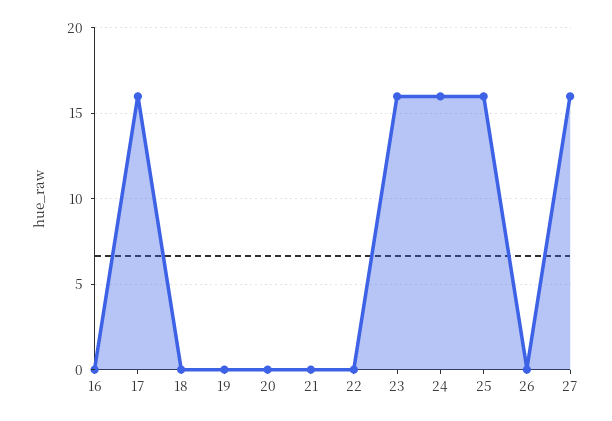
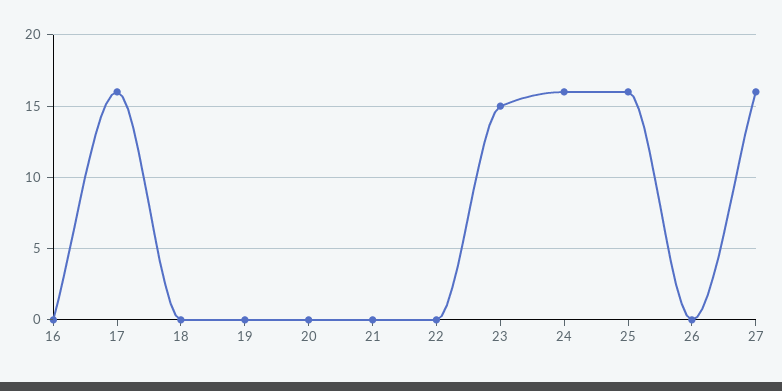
23: 16 -> 15

